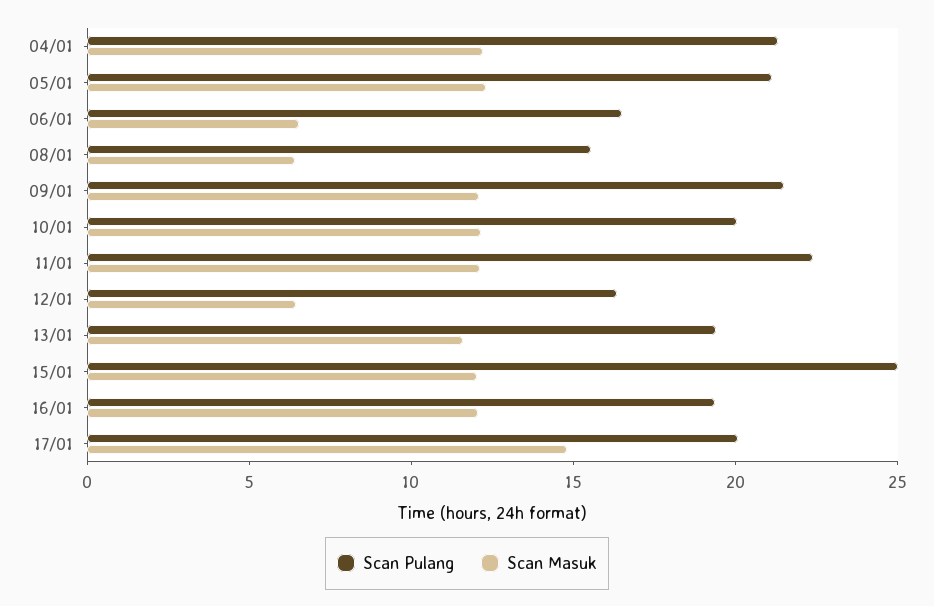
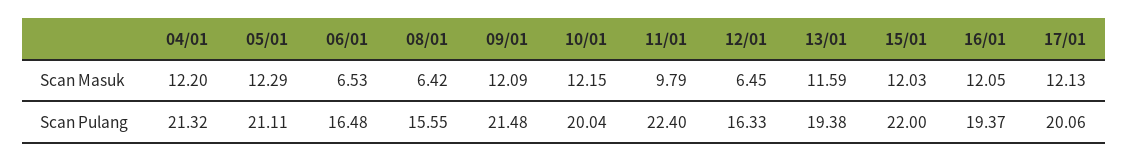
Scan Masuk, 11/01: 12 -> 9.79
Scan Pulang, 15/01: 25 -> 22
Scan Masuk, 17/01: 15 -> 12.13

